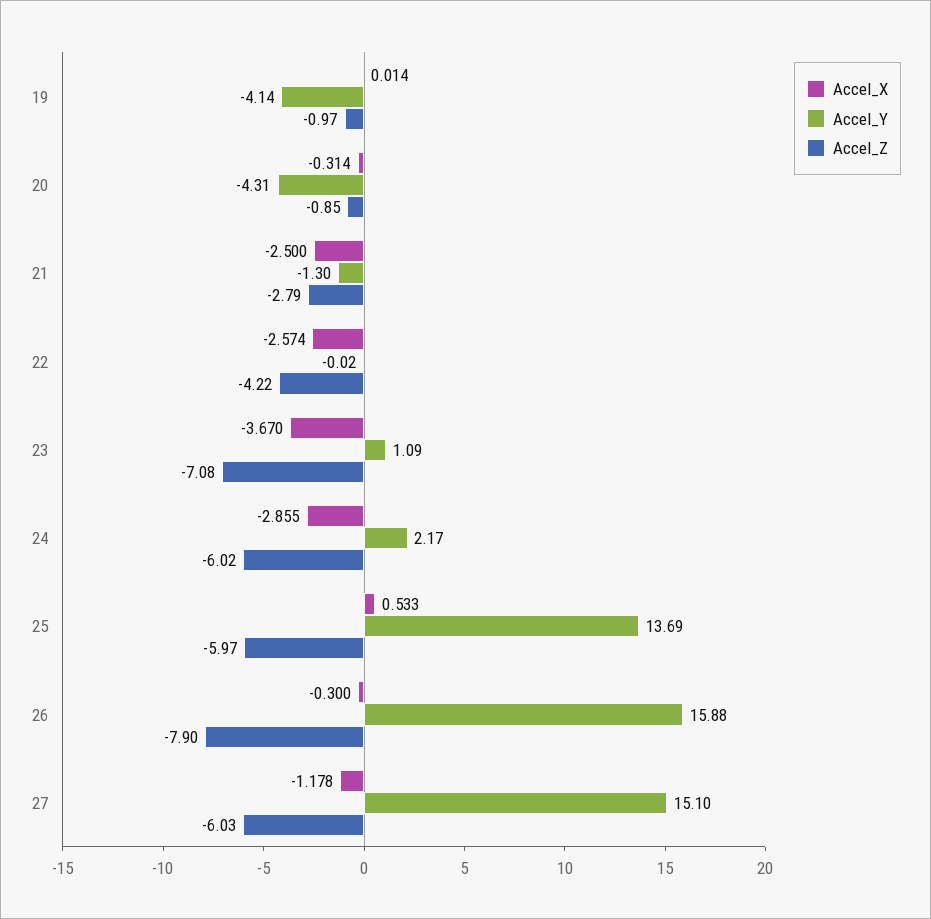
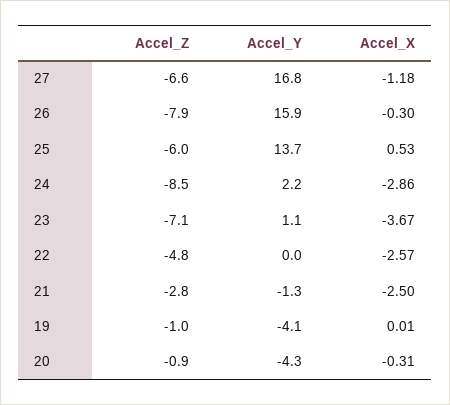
Accel_Z, 22: -4.22 -> -4.8
Accel_Z, 24: -6.02 -> -8.5
Accel_Y, 27: 15.1 -> 16.8
Accel_Z, 27: -6.03 -> -6.6

